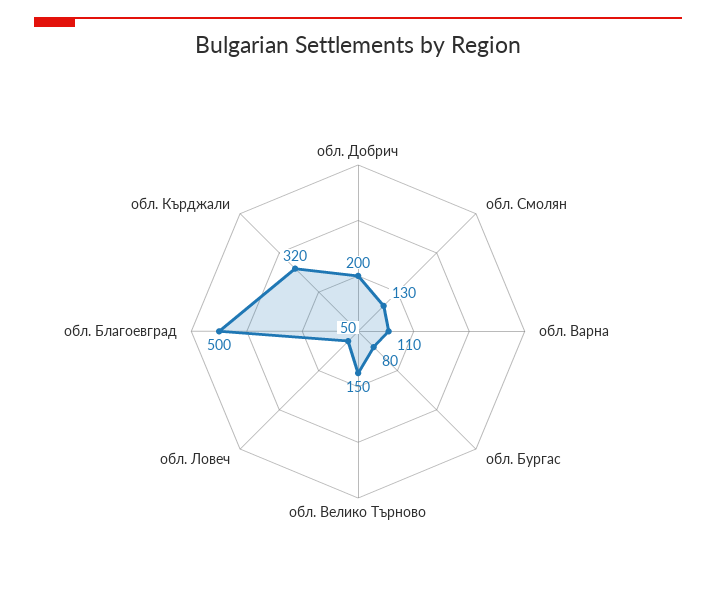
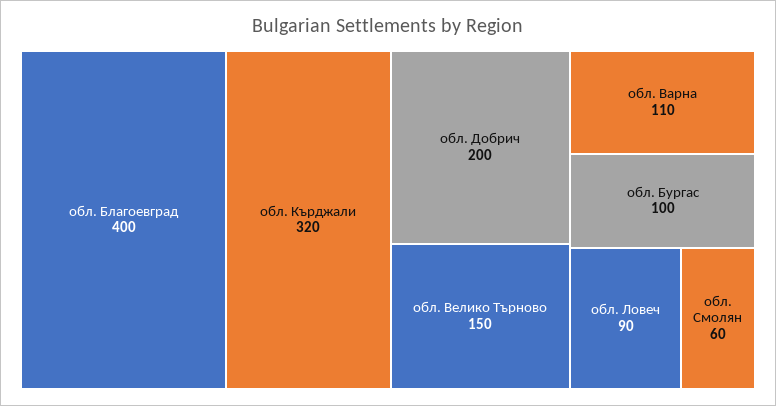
обл. Смолян: 130 -> 60
обл. Бургас: 80 -> 100
обл. Ловеч: 50 -> 90
обл. Благоевград: 500 -> 400

